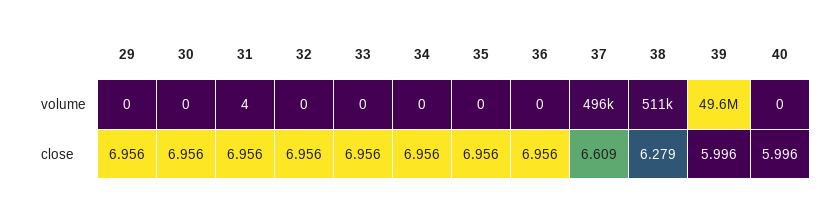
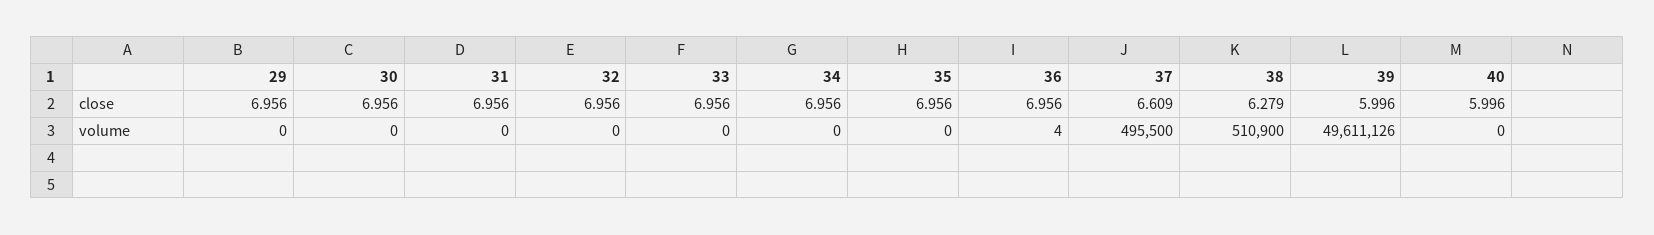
31, volume: 4 -> 0
36, volume: 0 -> 4

